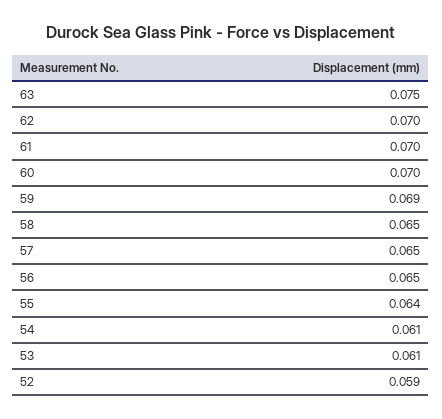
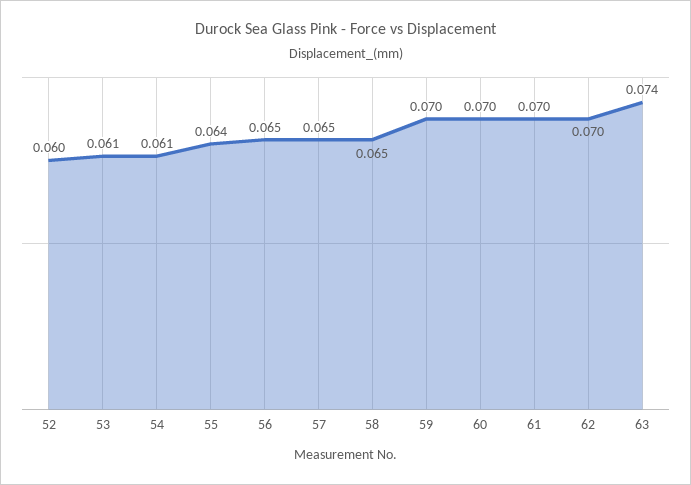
63: 0.075 -> 0.074
59: 0.069 -> 0.07
52: 0.059 -> 0.06

